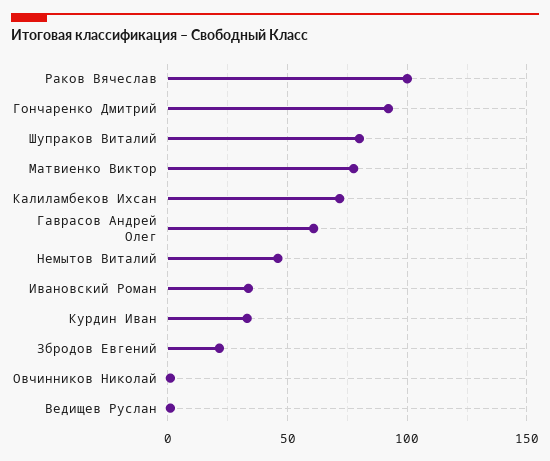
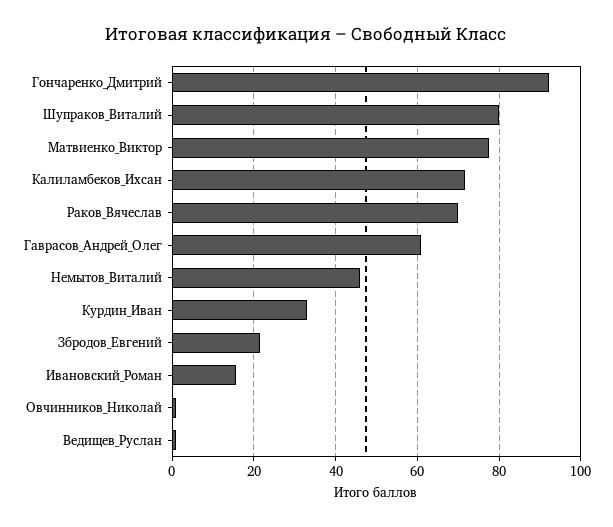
Раков Вячеслав: 100 -> 70
Ивановский Роман: 35 -> 16

